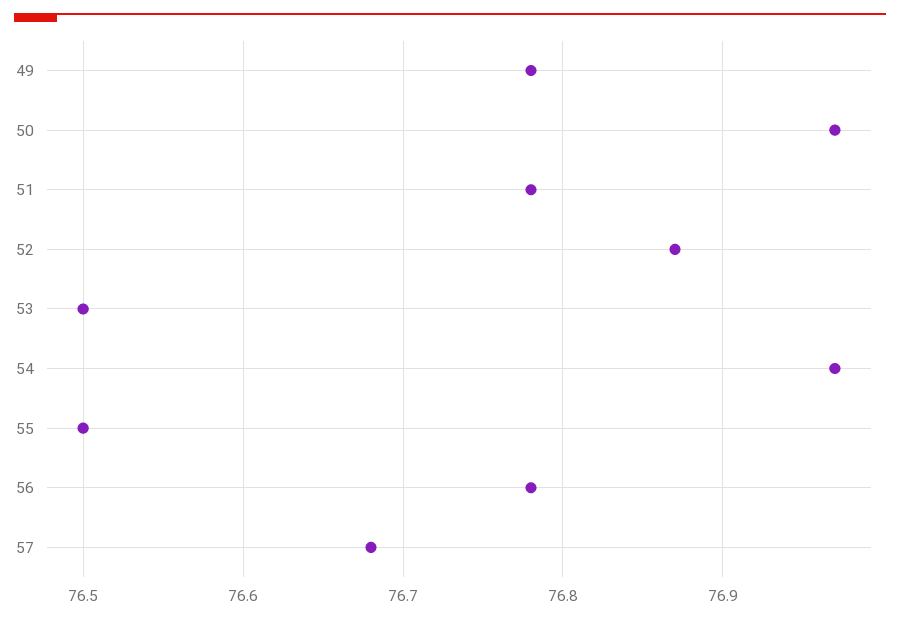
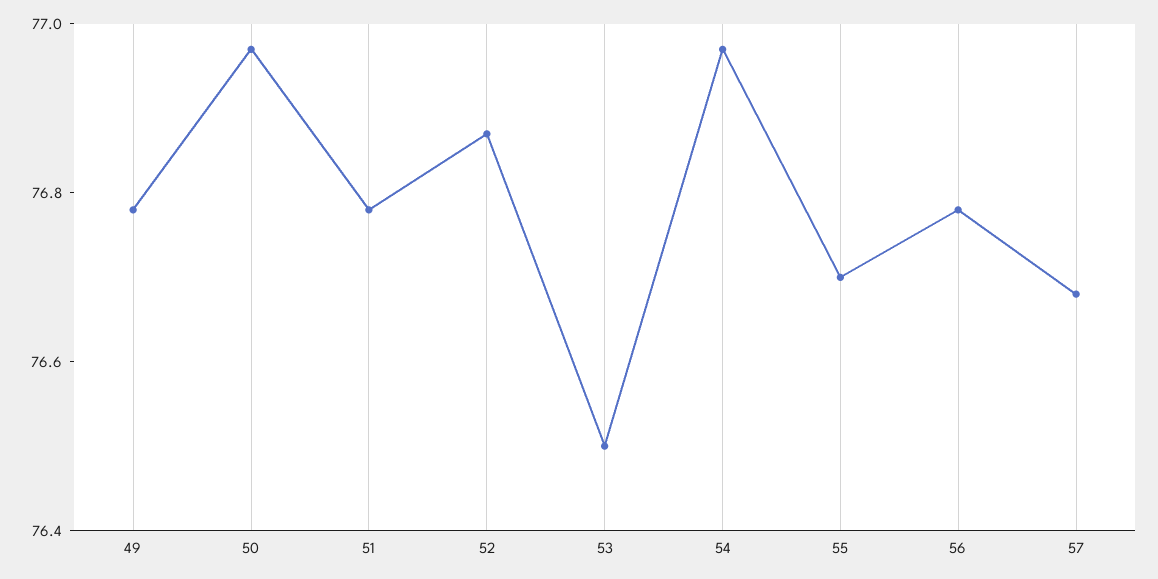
55: 76.5 -> 76.7

